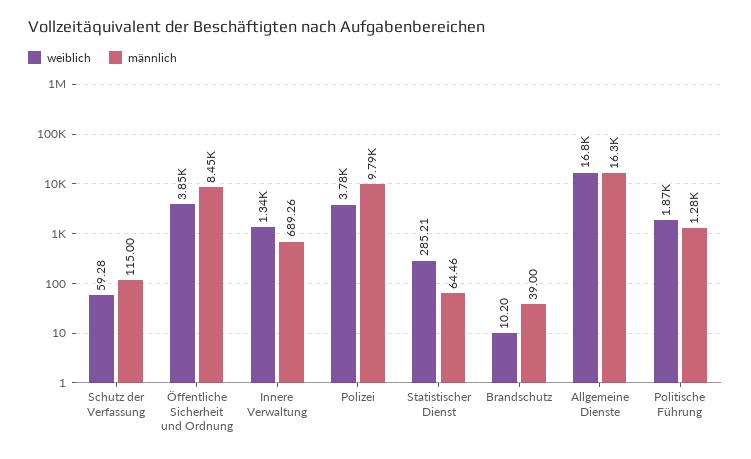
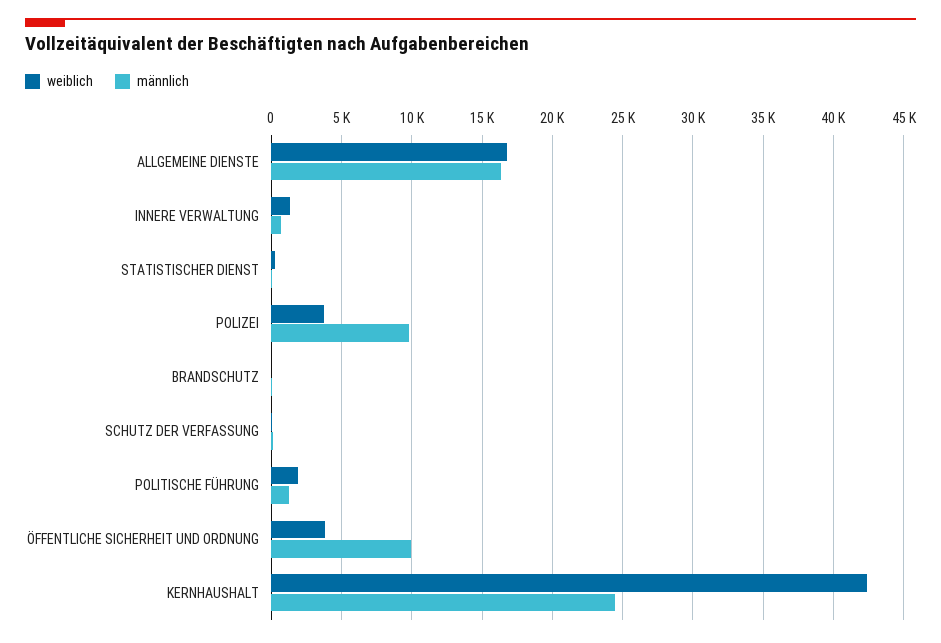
männlich, Öffentliche Sicherheit und Ordnung: 8450 -> 10000
weiblich, KERNHAUSHALT: none -> 42500
männlich, KERNHAUSHALT: none -> 24500

